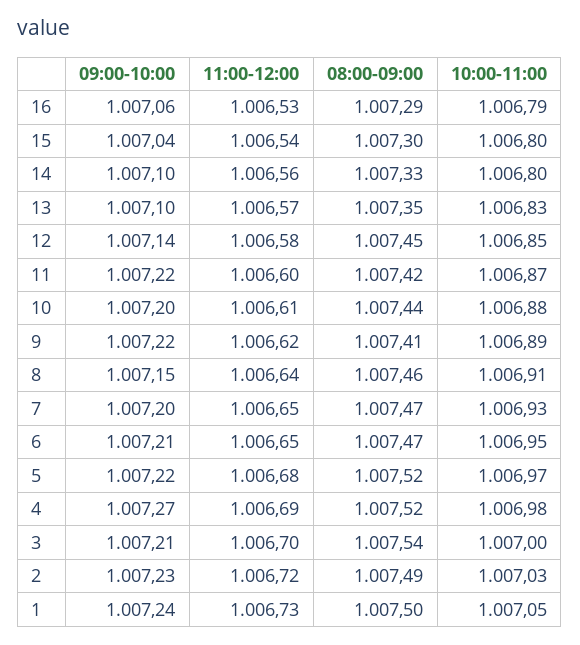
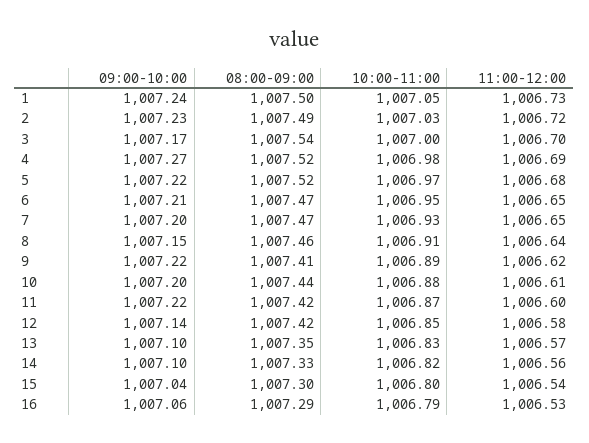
10:00-11:00, 14: 1006.8 -> 1006.82
08:00-09:00, 12: 1007.45 -> 1007.42
09:00-10:00, 3: 1007.21 -> 1007.17

